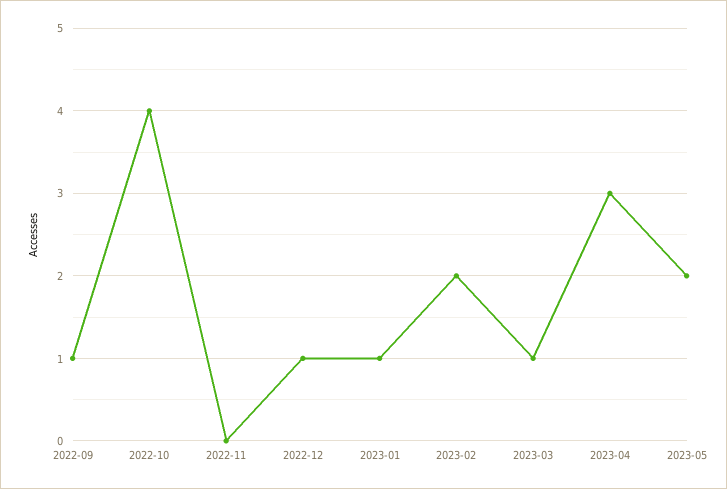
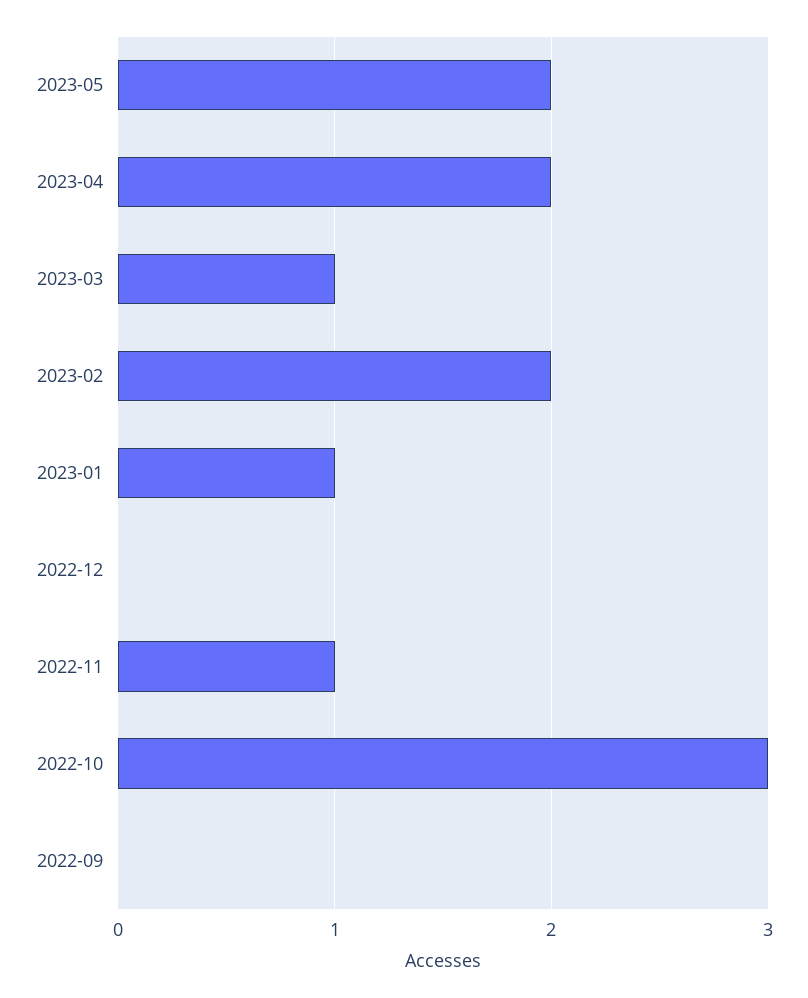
2022-09: 1 -> 0
2022-10: 4 -> 3
2022-11: 0 -> 1
2022-12: 1 -> 0
2023-04: 3 -> 2

